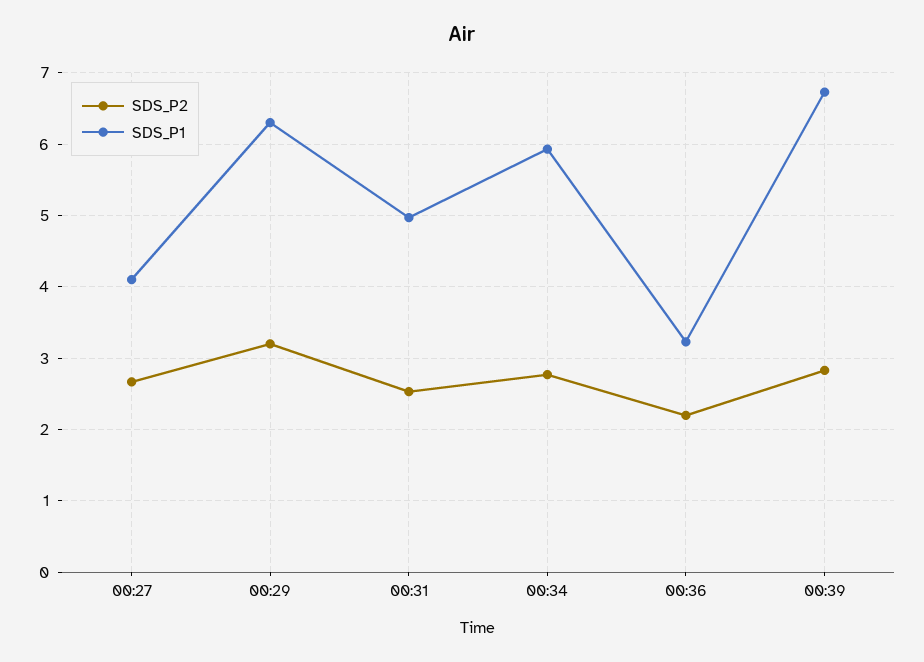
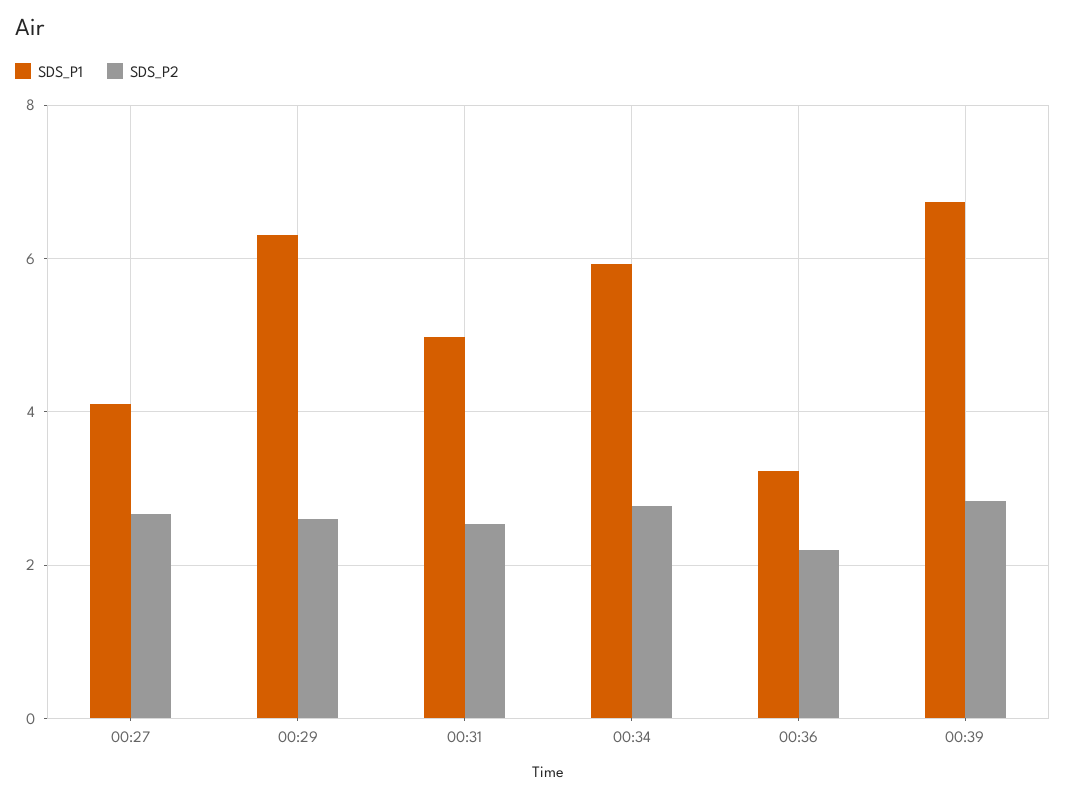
SDS_P2, 00:29: 3.2 -> 2.6

